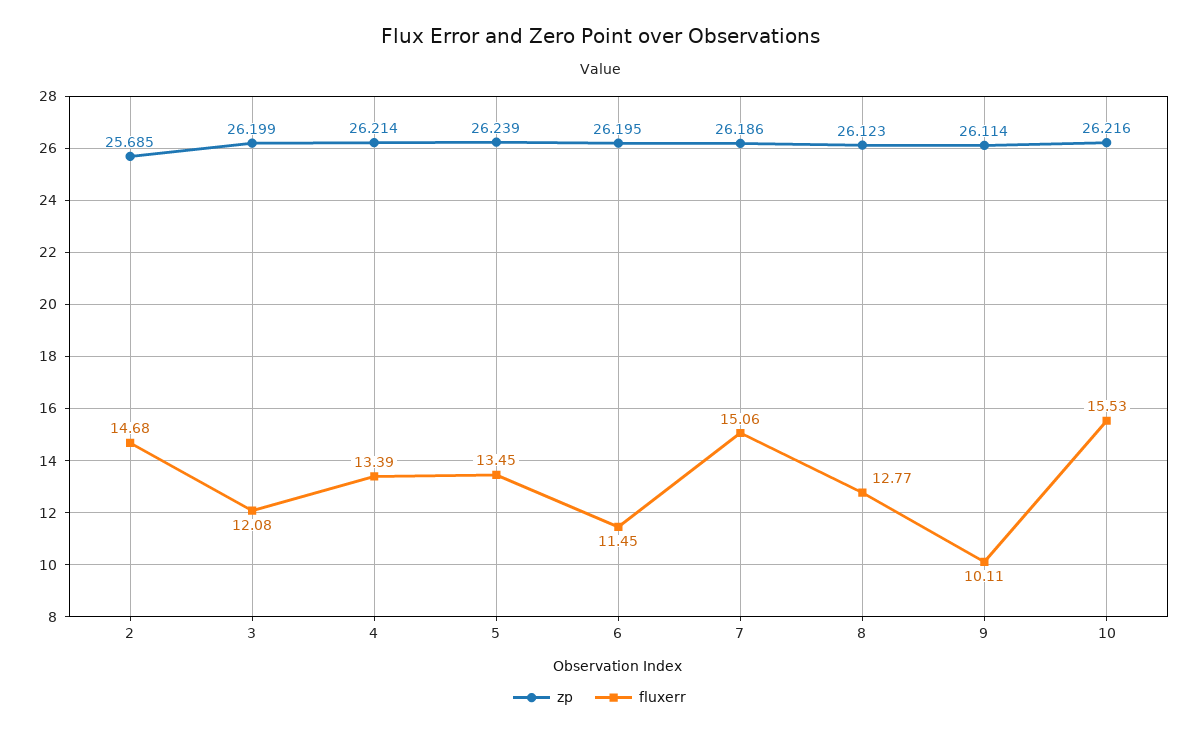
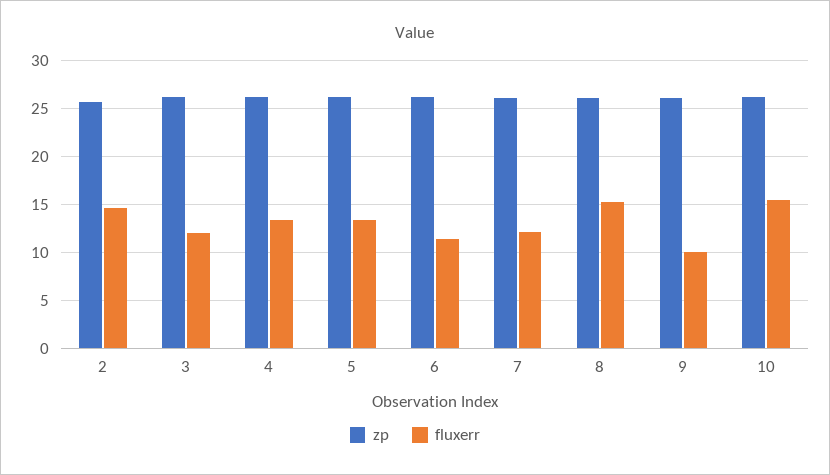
fluxerr, 7: 15.06 -> 12
fluxerr, 8: 12.77 -> 15

